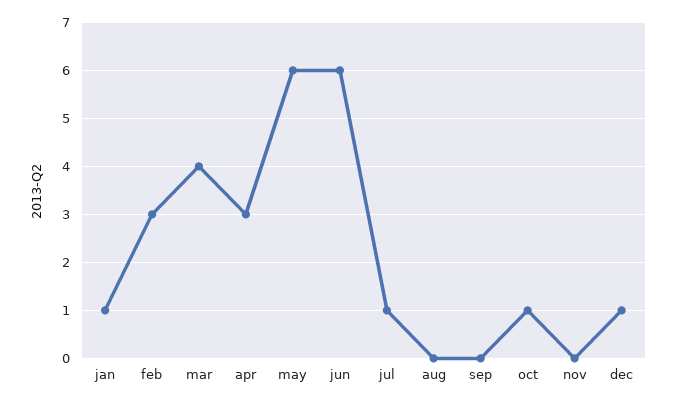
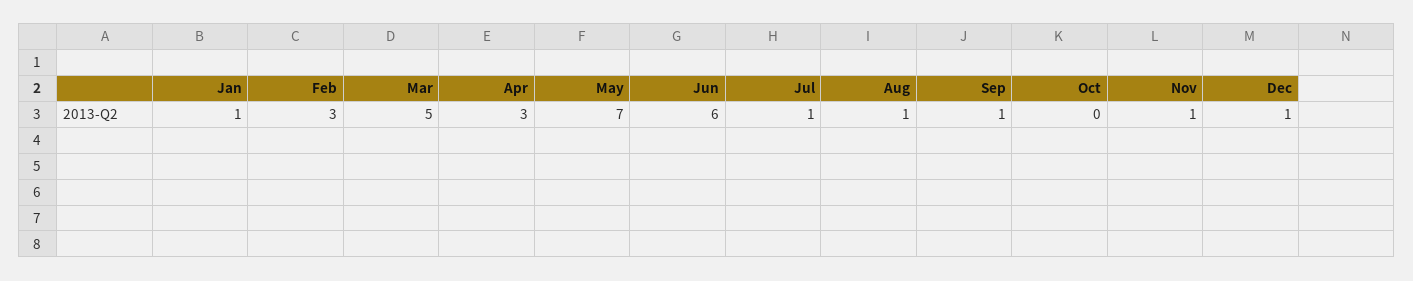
mar: 4 -> 5
may: 6 -> 7
aug: 0 -> 1
sep: 0 -> 1
oct: 1 -> 0
nov: 0 -> 1

